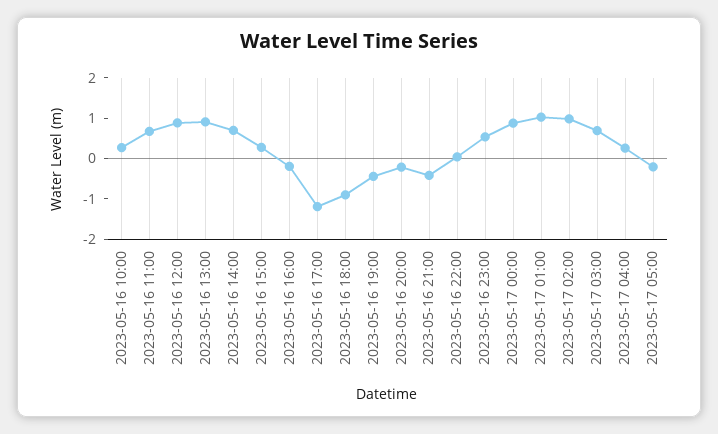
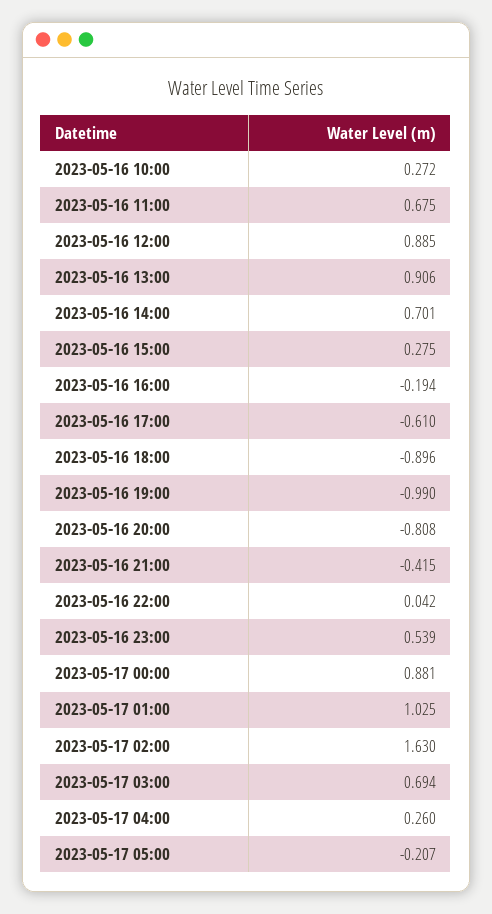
2023-05-16 17:00: -1.2 -> -0.61
2023-05-16 19:00: -0.4 -> -0.99
2023-05-16 20:00: -0.2 -> -0.808
2023-05-17 02:00: 1 -> 1.63

